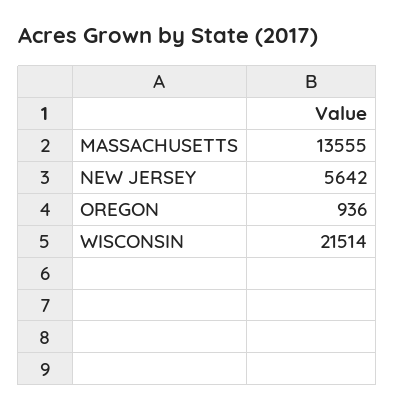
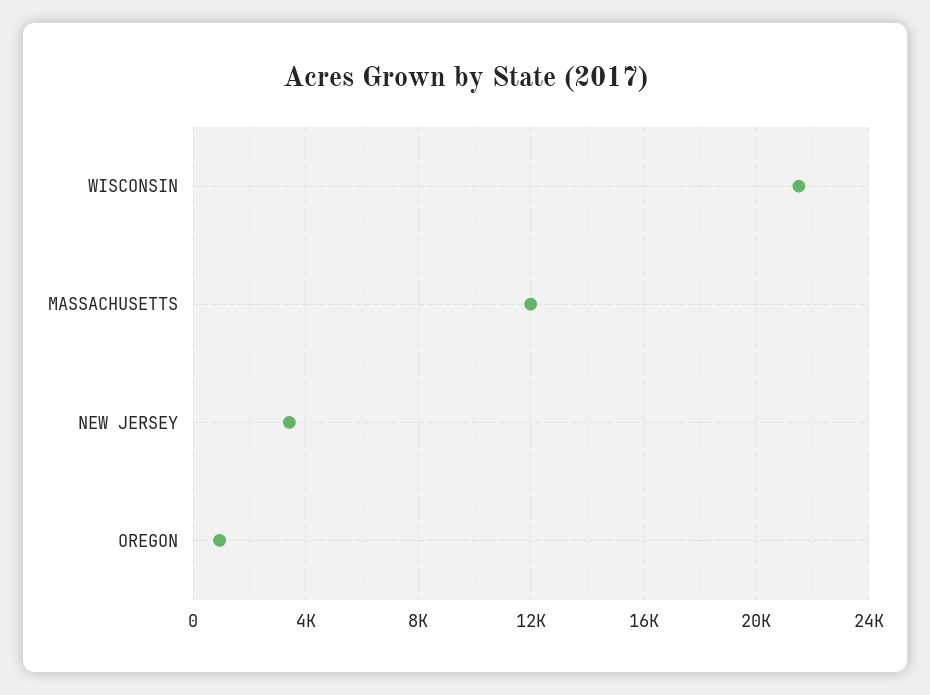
MASSACHUSETTS: 13555 -> 12000
NEW JERSEY: 5642 -> 3500

